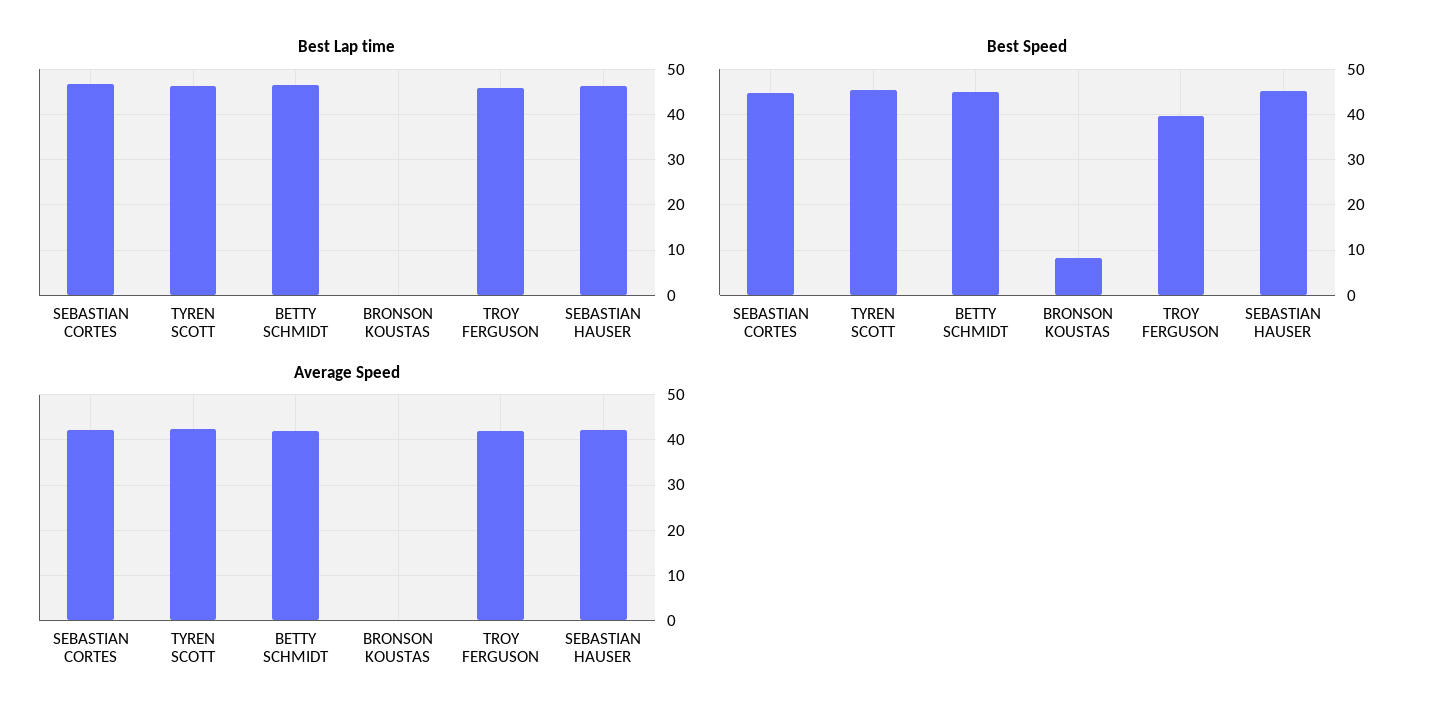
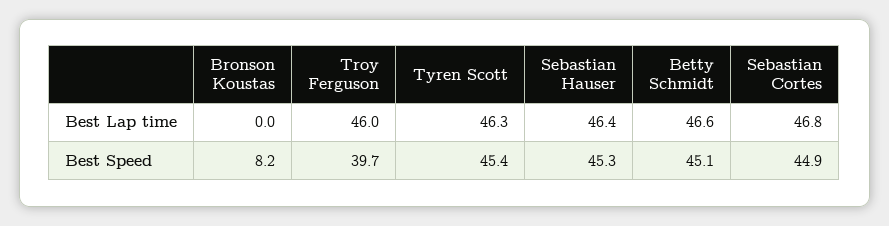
Average Speed, SEBASTIAN CORTES: 42 -> none
Average Speed, TYREN SCOTT: 42 -> none
Average Speed, BETTY SCHMIDT: 42 -> none
Average Speed, BRONSON KOUSTAS: 0 -> none
Average Speed, TROY FERGUSON: 42 -> none
Average Speed, SEBASTIAN HAUSER: 42 -> none

